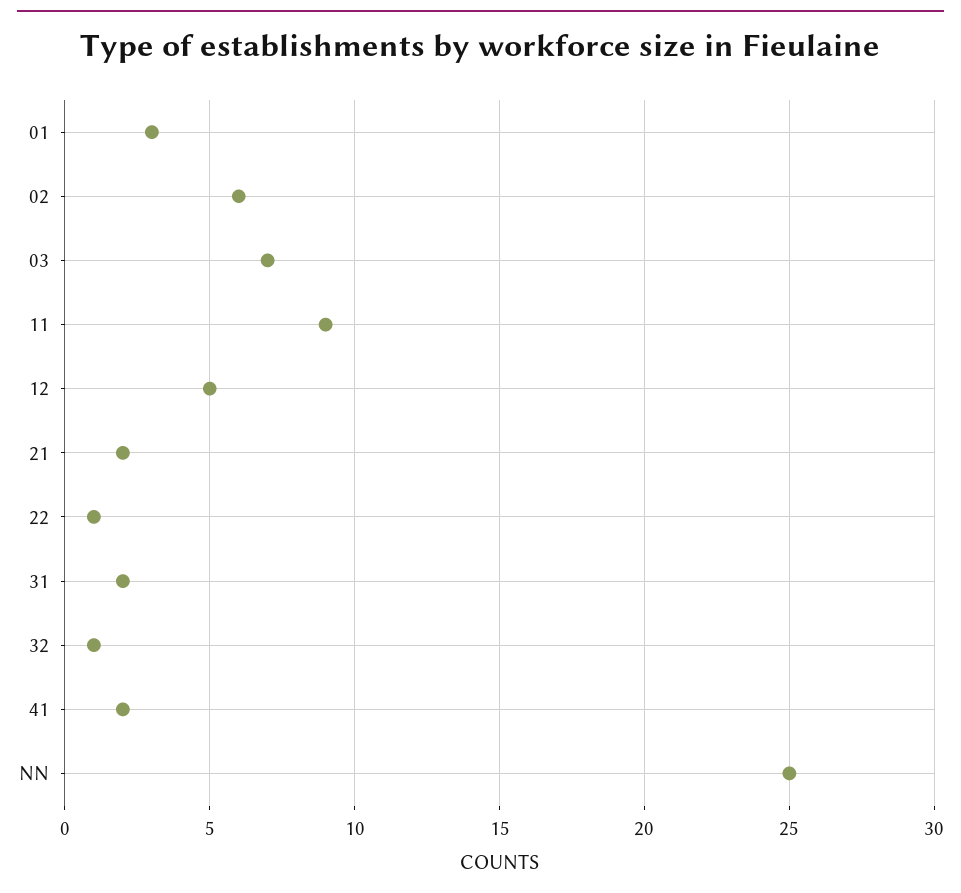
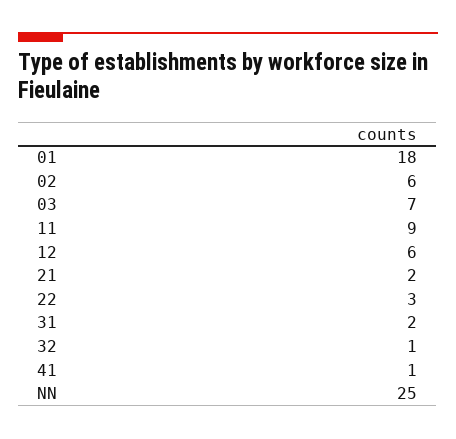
01: 3 -> 18
12: 5 -> 6
22: 1 -> 3
41: 2 -> 1

